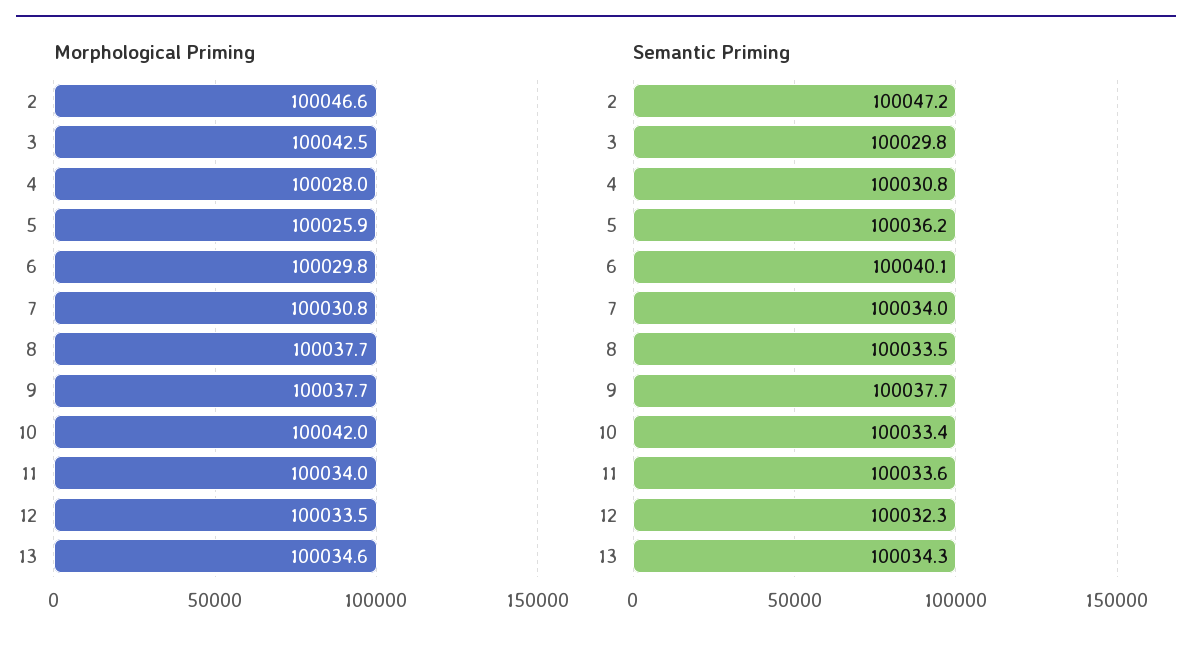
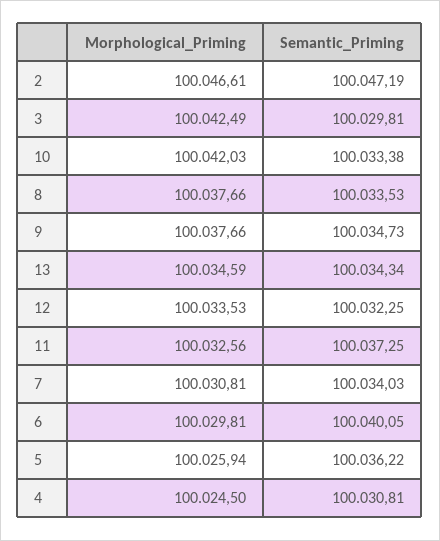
Morphological Priming, 4: 100028 -> 100024.5
Morphological Priming, 11: 100034 -> 100032.56
Semantic Priming, 9: 100037.7 -> 100034.73
Semantic Priming, 11: 100033.6 -> 100037.25

